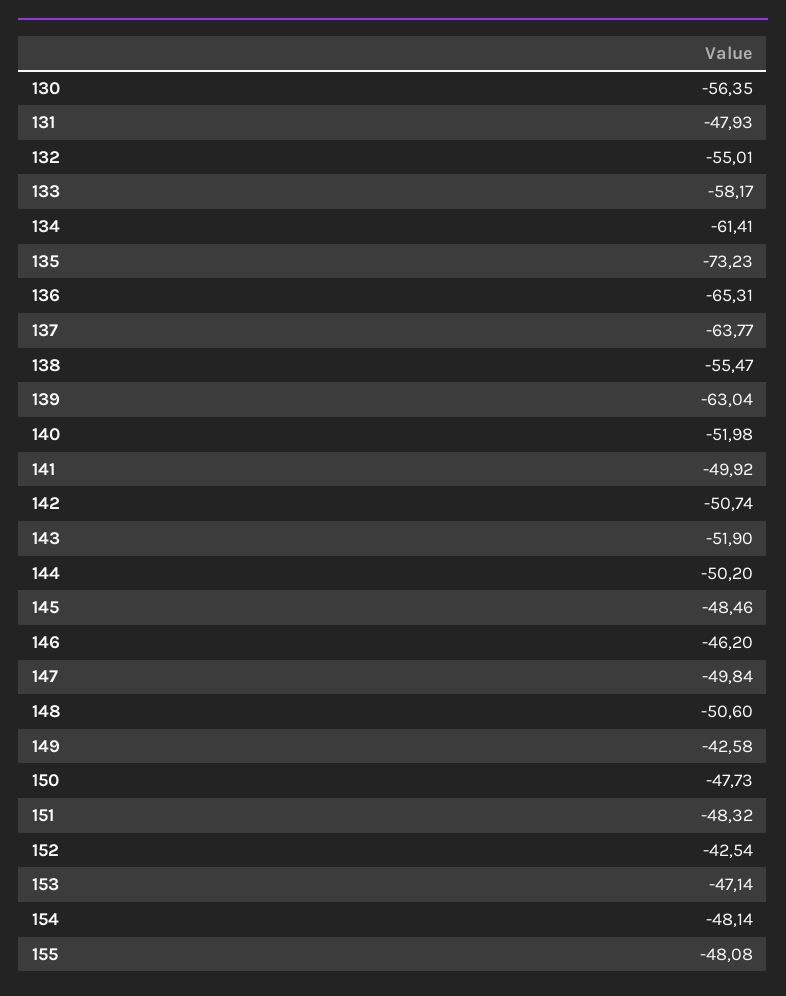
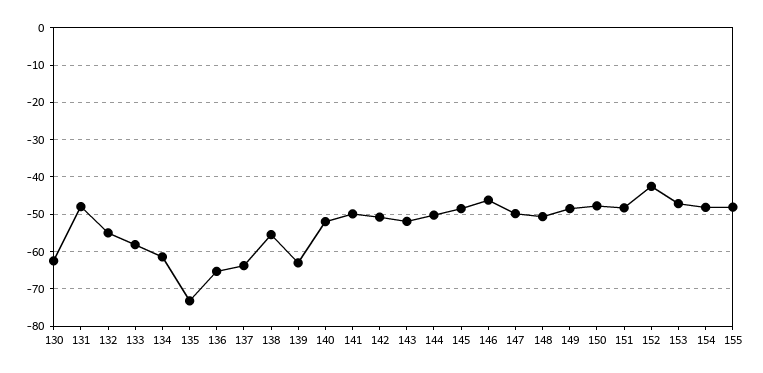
130: -56.35 -> -62
149: -42.58 -> -48

